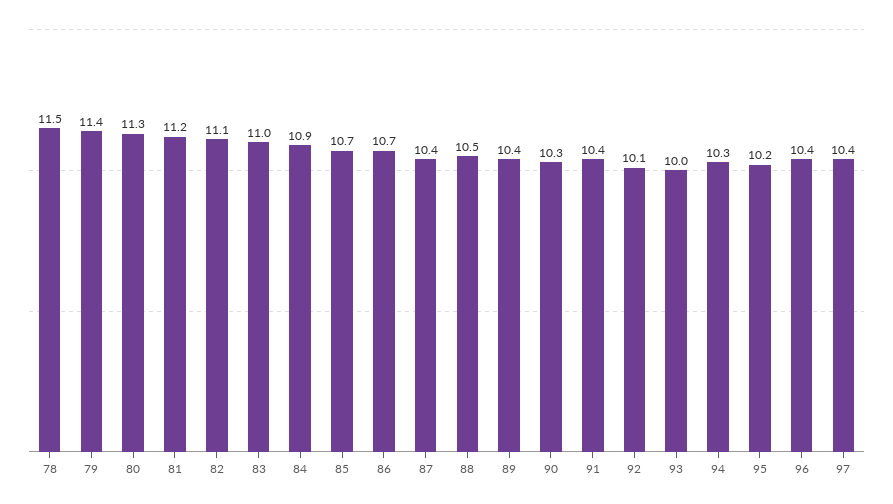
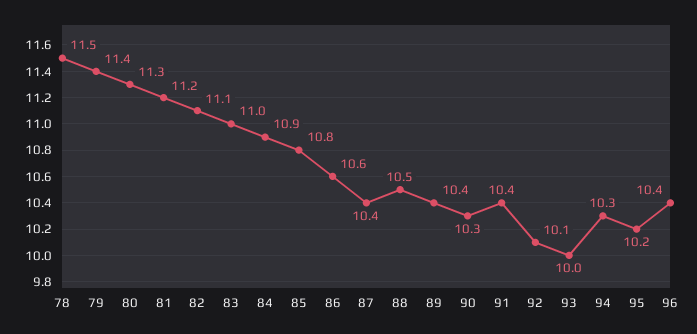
85: 10.7 -> 10.8
86: 10.7 -> 10.6
97: 10.4 -> none

